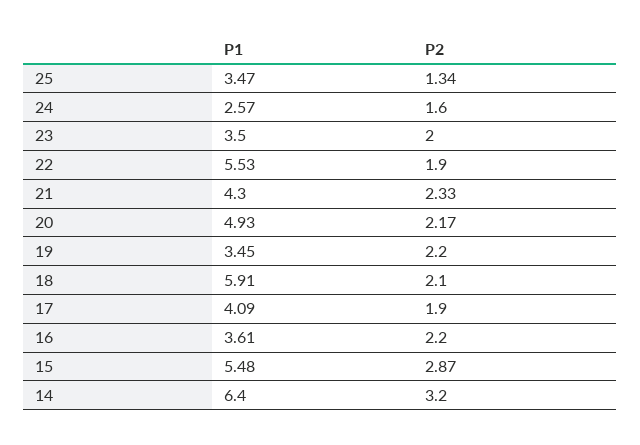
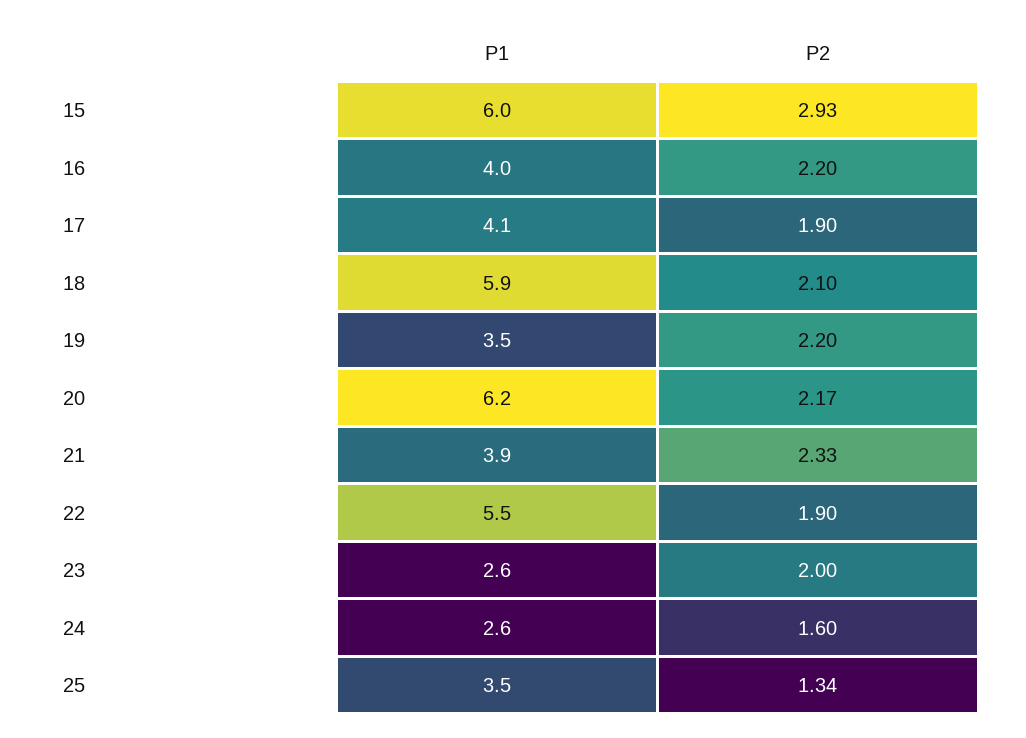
P1, 23: 3.5 -> 2.6
P1, 21: 4.3 -> 3.9
P1, 20: 4.93 -> 6.2
P1, 16: 3.61 -> 4
P1, 15: 5.48 -> 6
P2, 15: 2.87 -> 2.93
P1, 14: 6.4 -> none
P2, 14: 3.2 -> none

